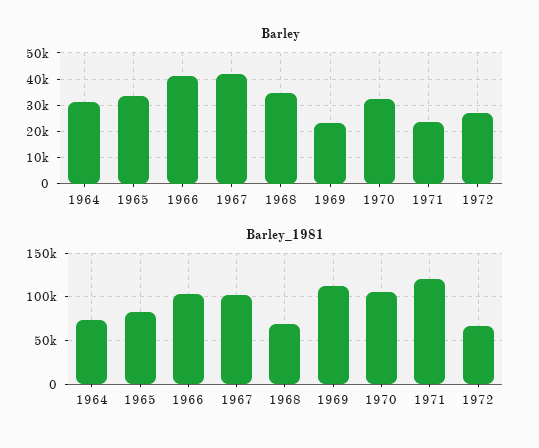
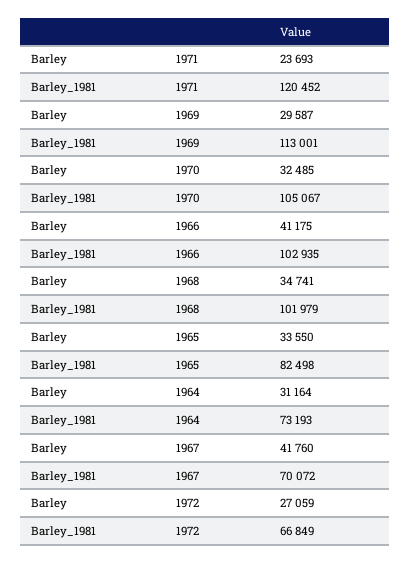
Barley, 1969: 22500 -> 29587
Barley_1981, 1967: 100000 -> 70072
Barley_1981, 1968: 70000 -> 101979

